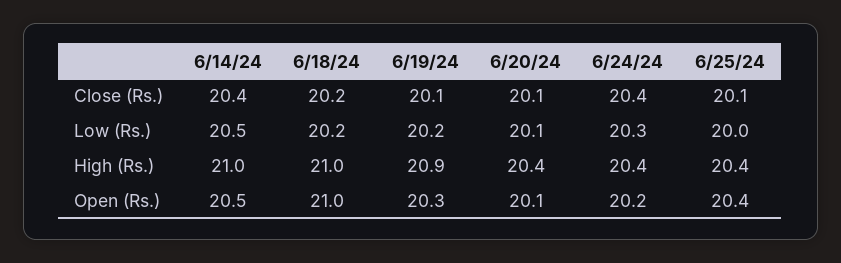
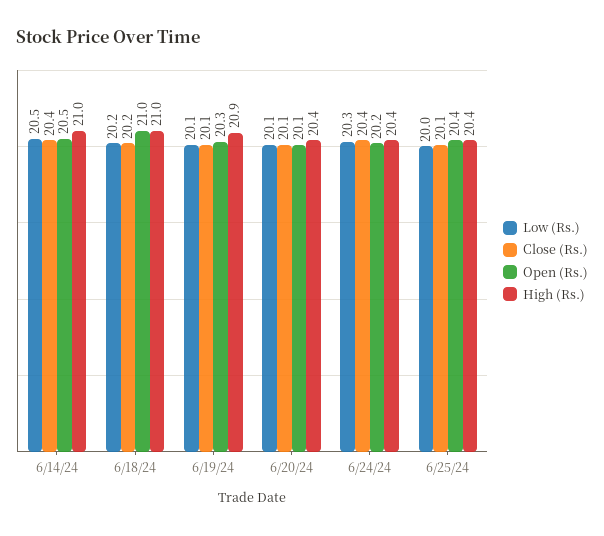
Low (Rs.), 6/19/24: 20.2 -> 20.1

